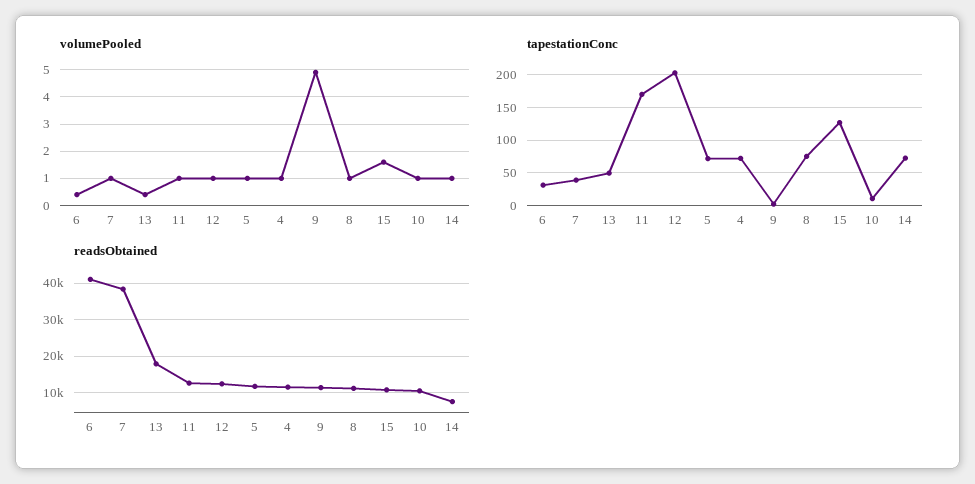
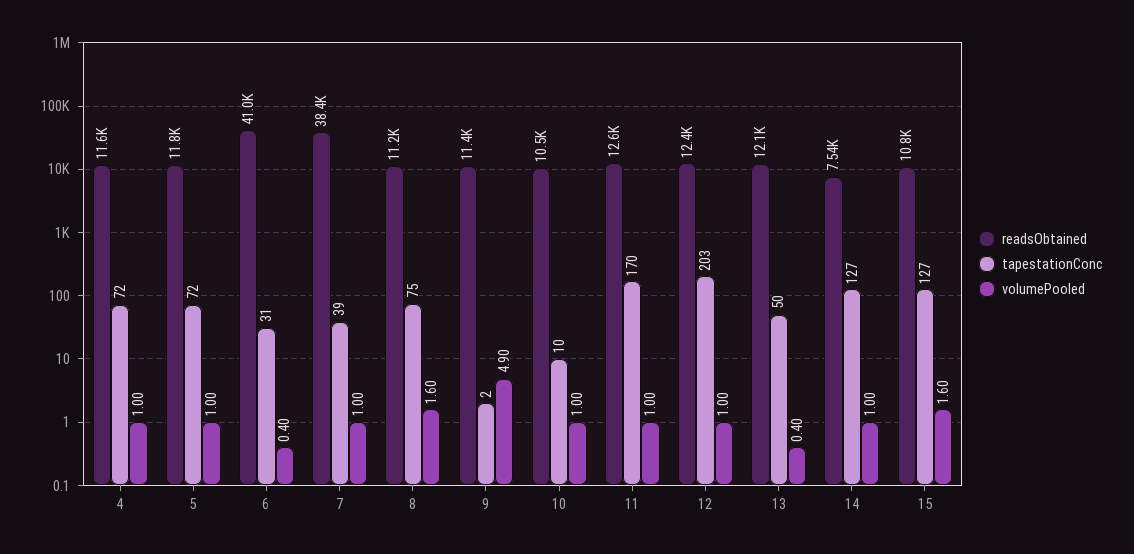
volumePooled, 8: 1 -> 1.6
tapestationConc, 14: 70 -> 127
readsObtained, 13: 18000 -> 12100

